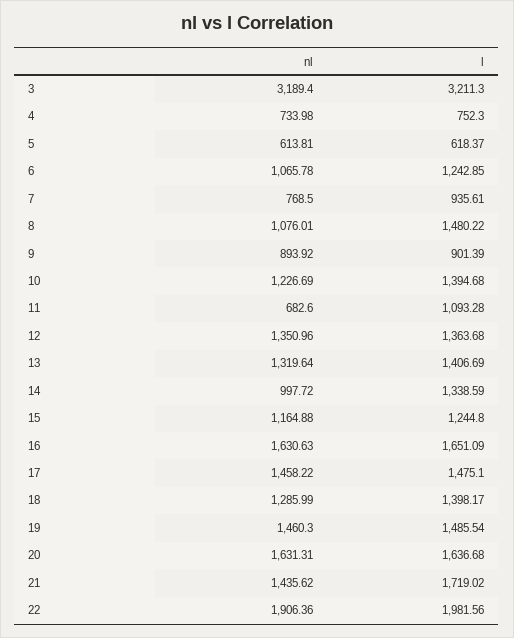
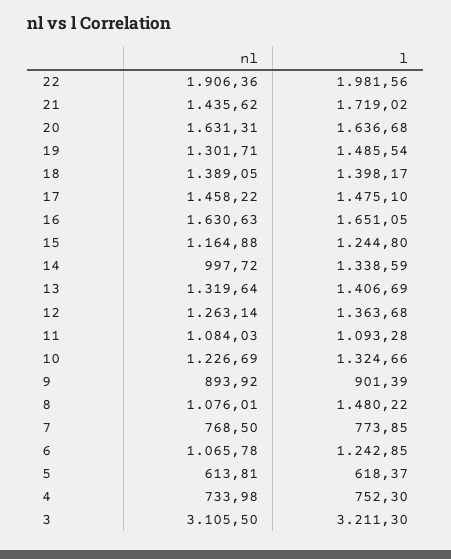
nl, 3: 3189.4 -> 3105.5
l, 7: 935.61 -> 773.85
l, 10: 1394.68 -> 1324.66
nl, 11: 682.6 -> 1084.03
nl, 12: 1350.96 -> 1263.14
l, 16: 1651.09 -> 1651.05
nl, 18: 1285.99 -> 1389.05
nl, 19: 1460.3 -> 1301.71

